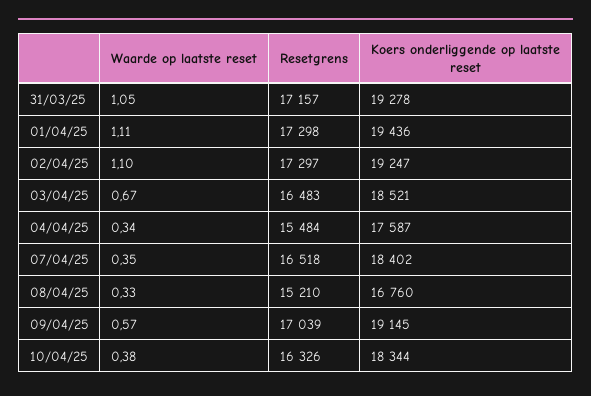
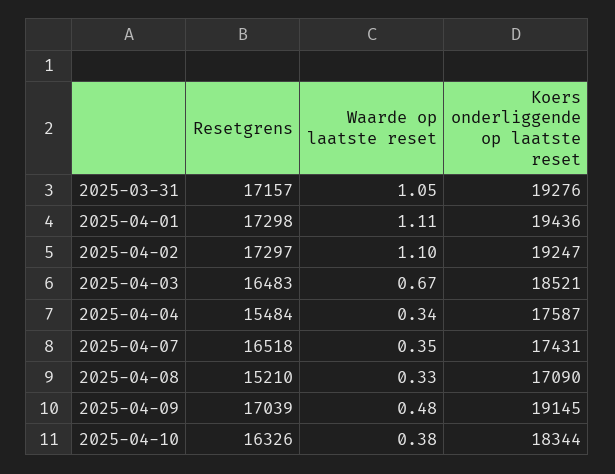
Koers onderliggende op laatste reset, 31/03/25: 19278 -> 19276
Koers onderliggende op laatste reset, 07/04/25: 18402 -> 17431
Koers onderliggende op laatste reset, 08/04/25: 16760 -> 17090
Waarde op laatste reset, 09/04/25: 0.57 -> 0.48

